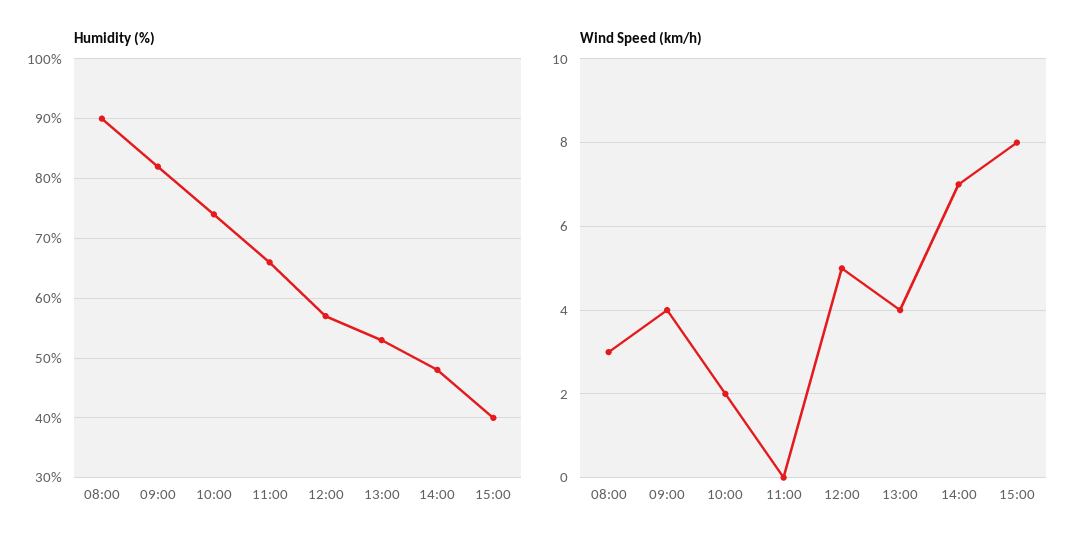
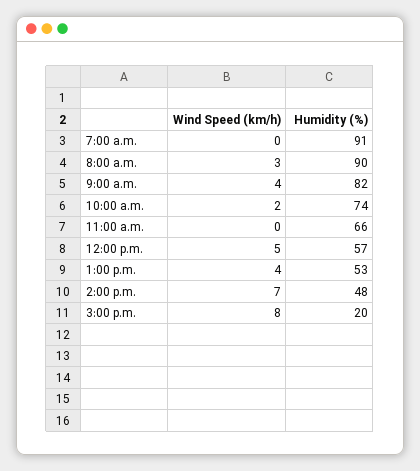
Humidity (%), 15:00: 40 -> 20
Wind Speed (km/h), 7:00 a.m.: none -> 0
Humidity (%), 7:00 a.m.: none -> 91

